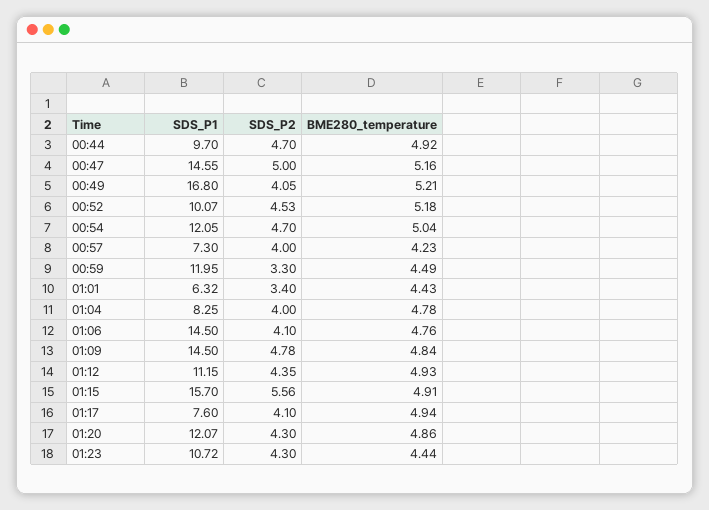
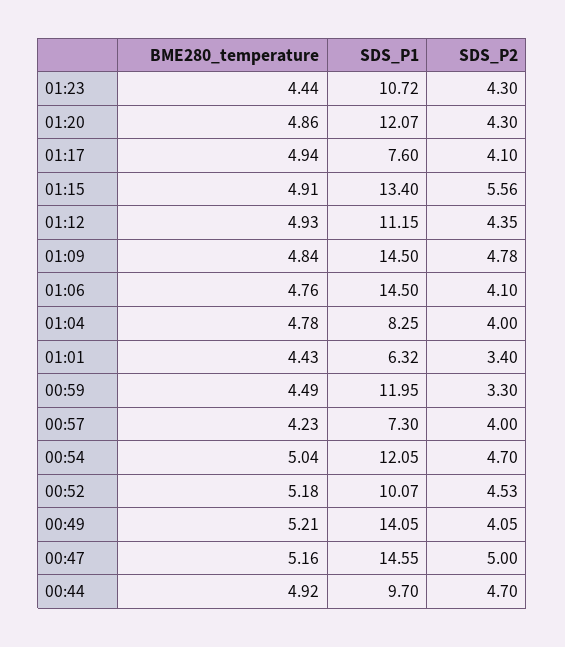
SDS_P1, 00:49: 16.8 -> 14.05
SDS_P1, 01:15: 15.7 -> 13.4

